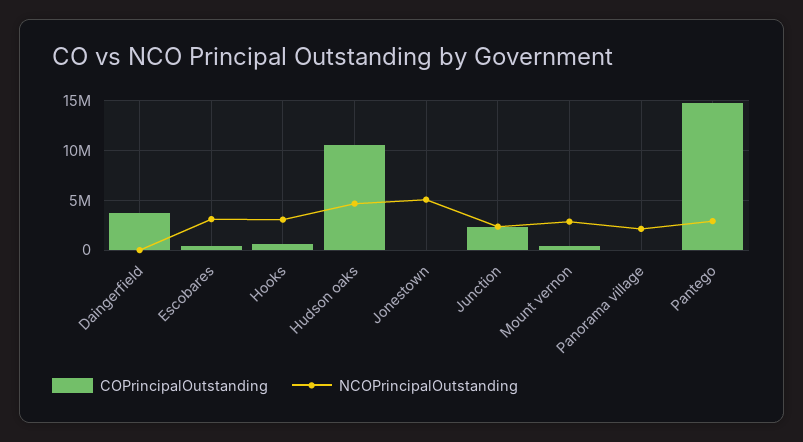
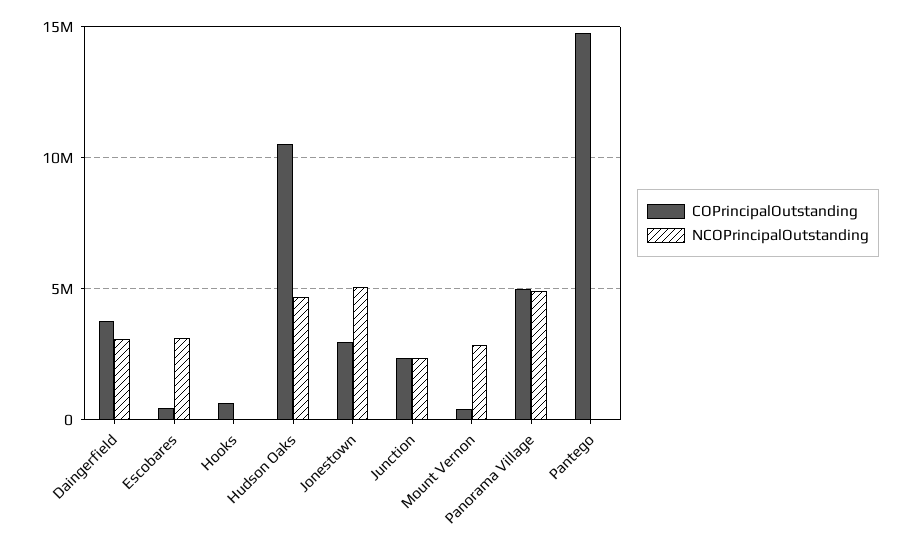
NCOPrincipalOutstanding, Daingerfield: 0 -> 3000000
NCOPrincipalOutstanding, Hooks: 3000000 -> 0
COPrincipalOutstanding, Jonestown: 0 -> 3000000
COPrincipalOutstanding, Panorama village: 0 -> 5000000
NCOPrincipalOutstanding, Panorama village: 2000000 -> 5000000
NCOPrincipalOutstanding, Pantego: 3000000 -> 0

